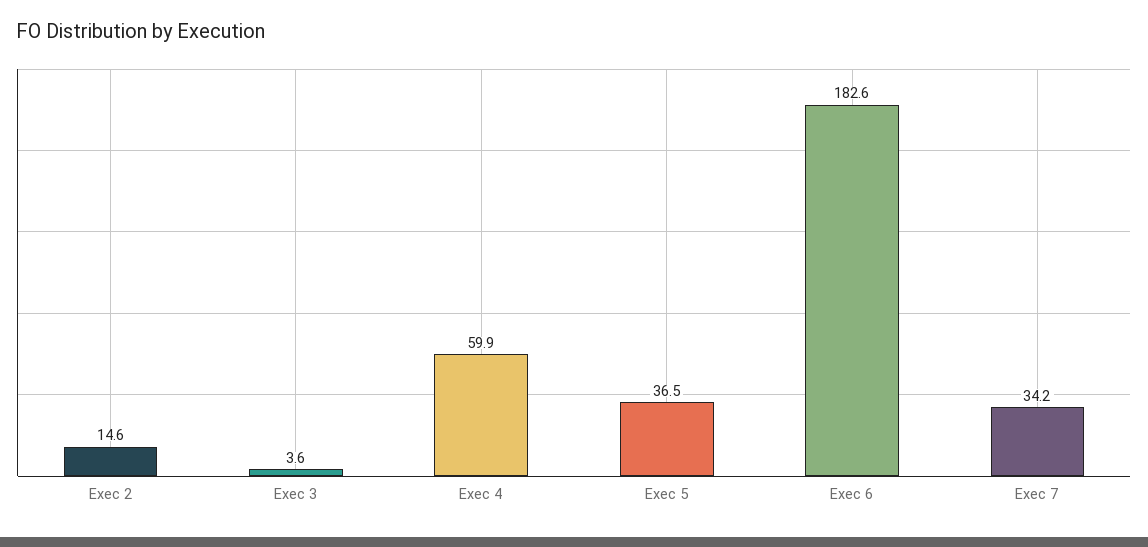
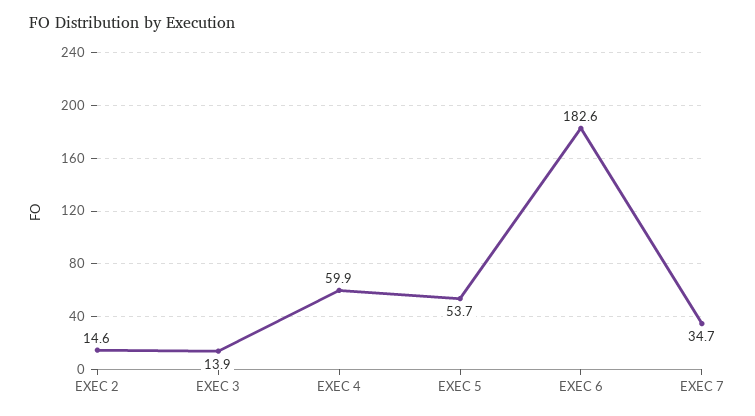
Exec 3: 3.6 -> 13.9
Exec 5: 36.5 -> 53.7
Exec 7: 34.2 -> 34.7

